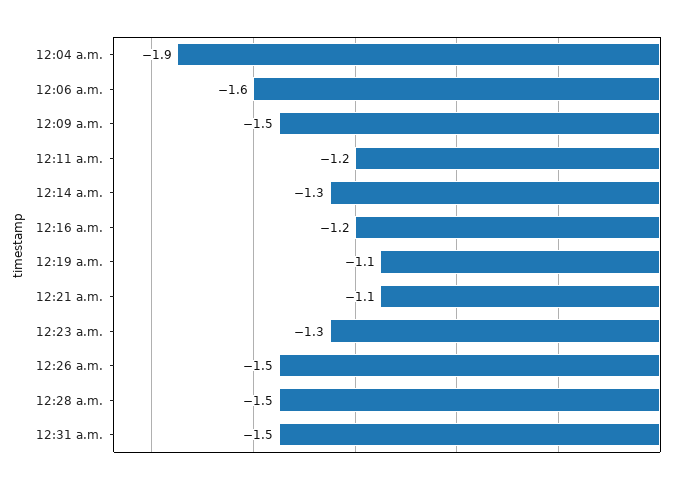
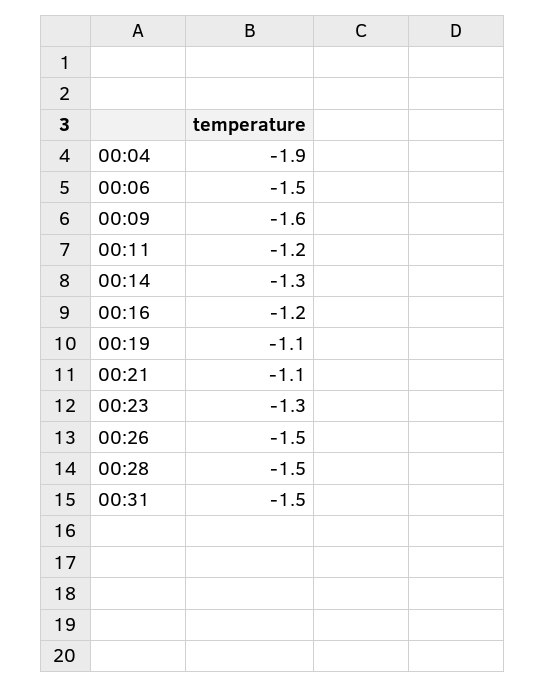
12:06 a.m.: -1.6 -> -1.5
12:09 a.m.: -1.5 -> -1.6

